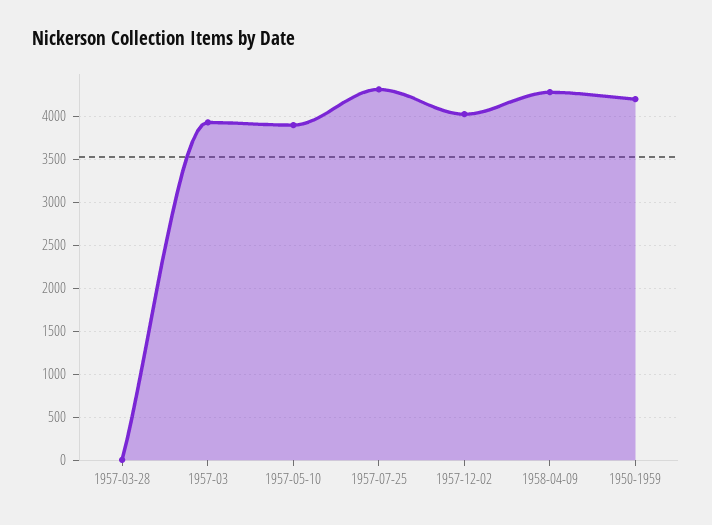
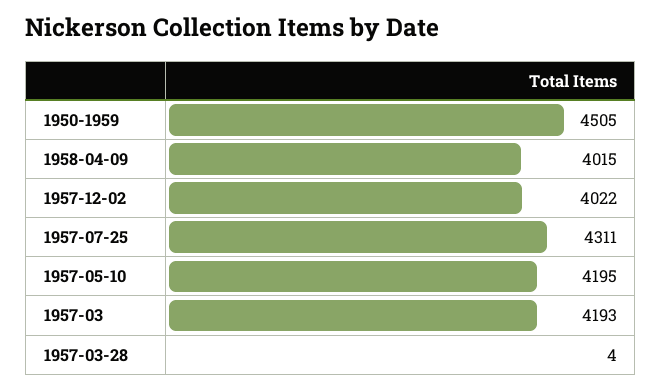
1957-03: 3900 -> 4193
1957-05-10: 3900 -> 4195
1958-04-09: 4300 -> 4015
1950-1959: 4200 -> 4505

